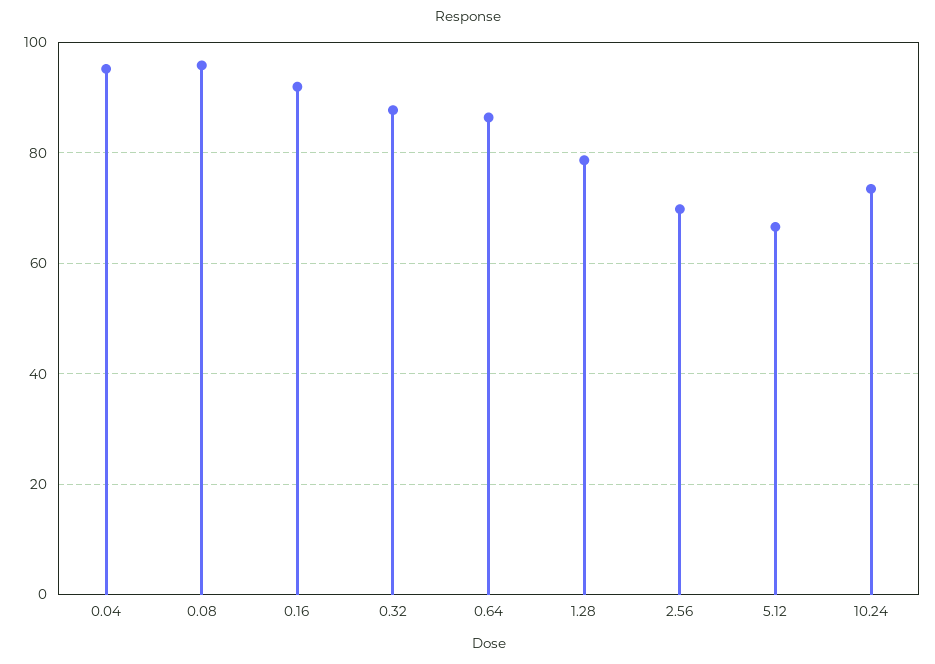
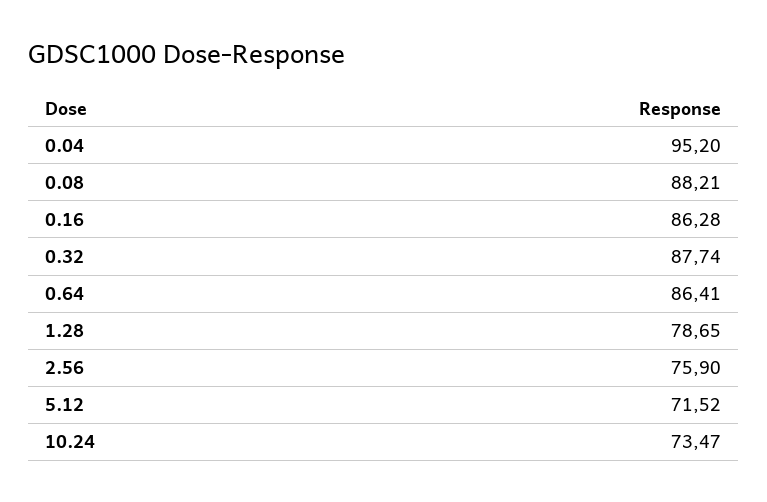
0.08: 96 -> 88.21
0.16: 92 -> 86.28
2.56: 70 -> 75.9
5.12: 66 -> 71.52

